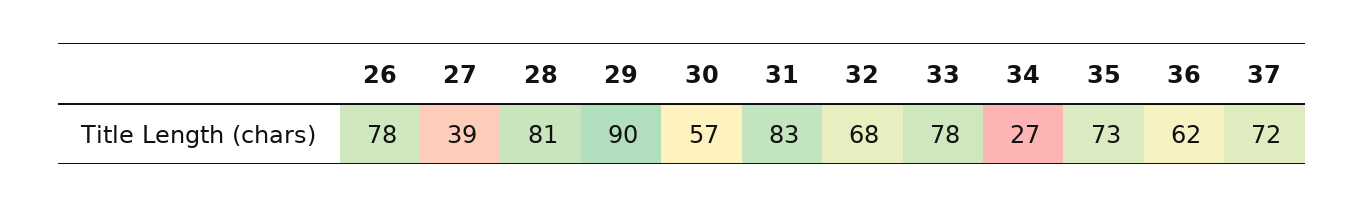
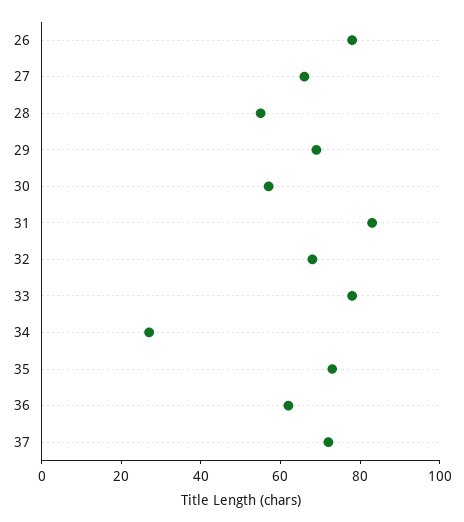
27: 39 -> 65
28: 81 -> 55
29: 90 -> 70

